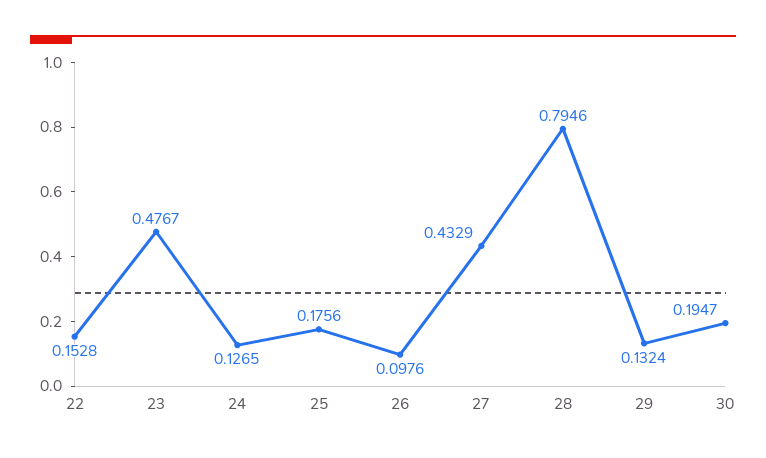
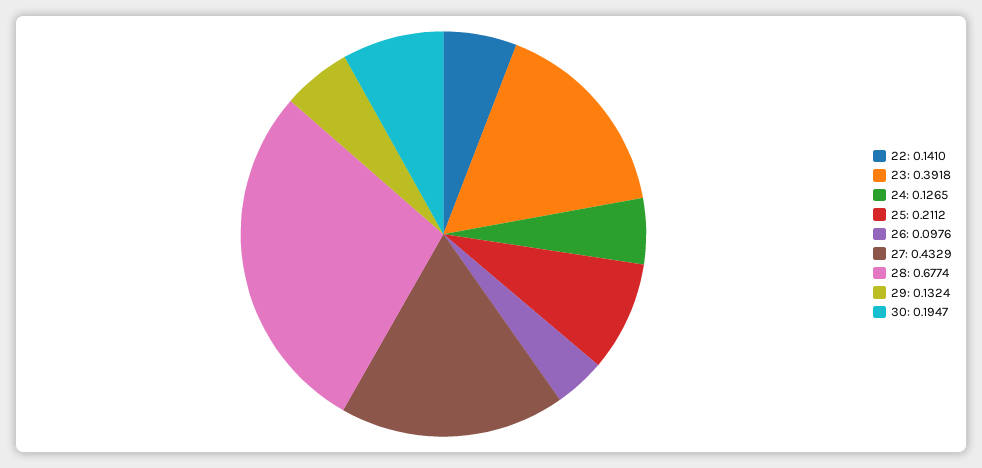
22: 0.1528 -> 0.141
23: 0.4767 -> 0.3918
25: 0.1756 -> 0.2112
28: 0.7946 -> 0.6774

